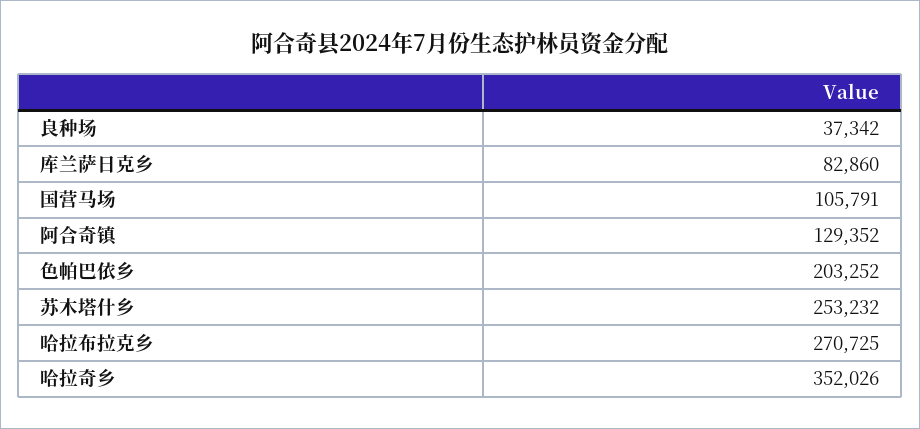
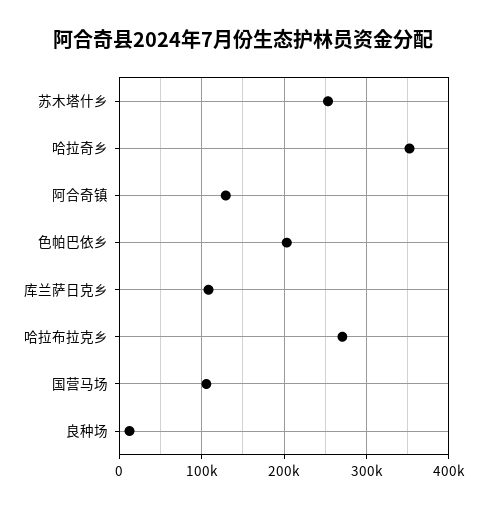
良种场: 37342 -> 10000
库兰萨日克乡: 82860 -> 110000

